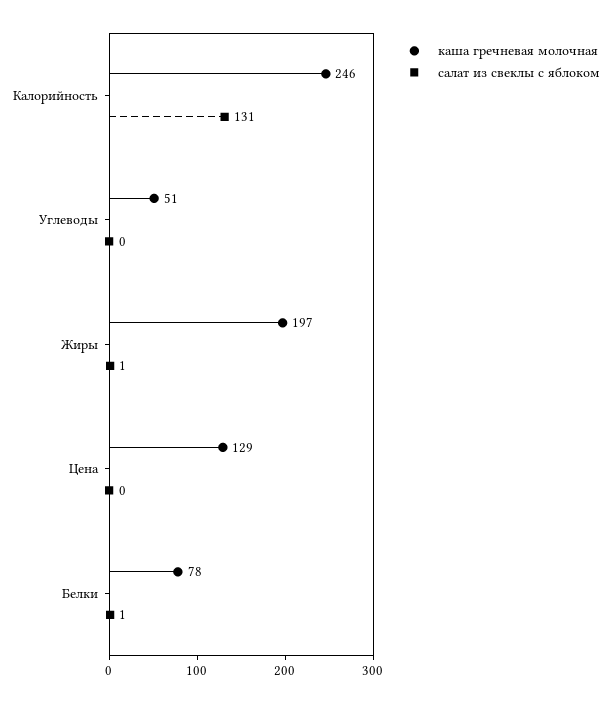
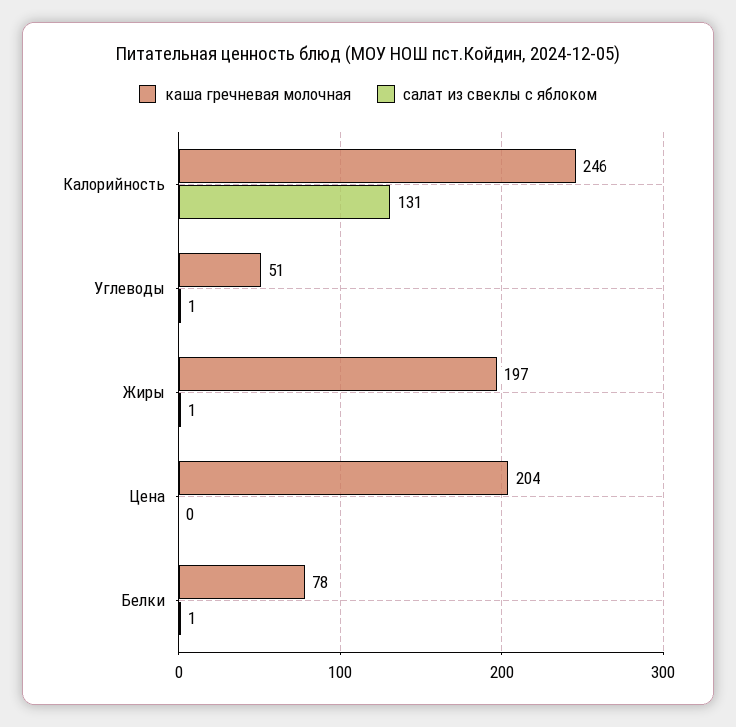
салат из свеклы с яблоком, Углеводы: 0 -> 1
каша гречневая молочная, Цена: 129 -> 204

